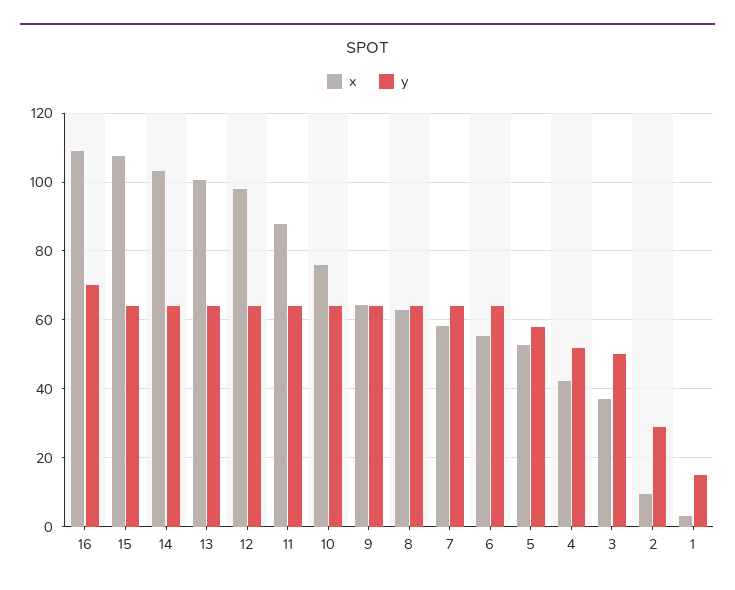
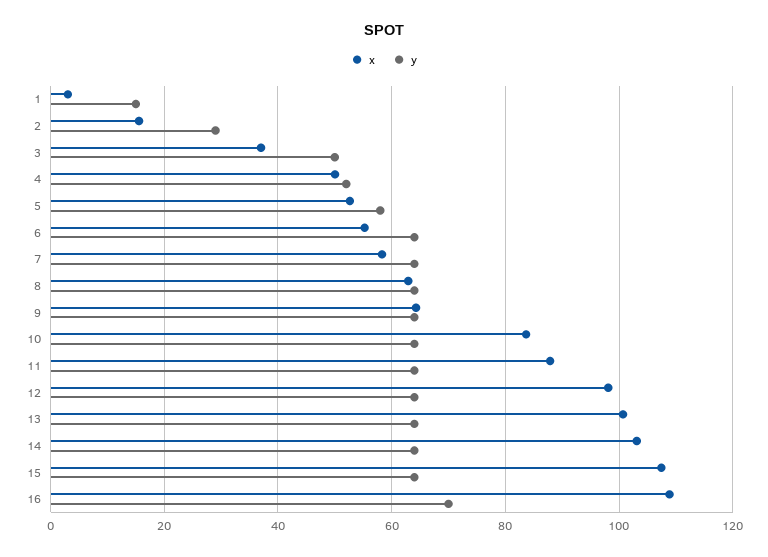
x, 10: 76 -> 84
x, 4: 42 -> 50
x, 2: 10 -> 16

